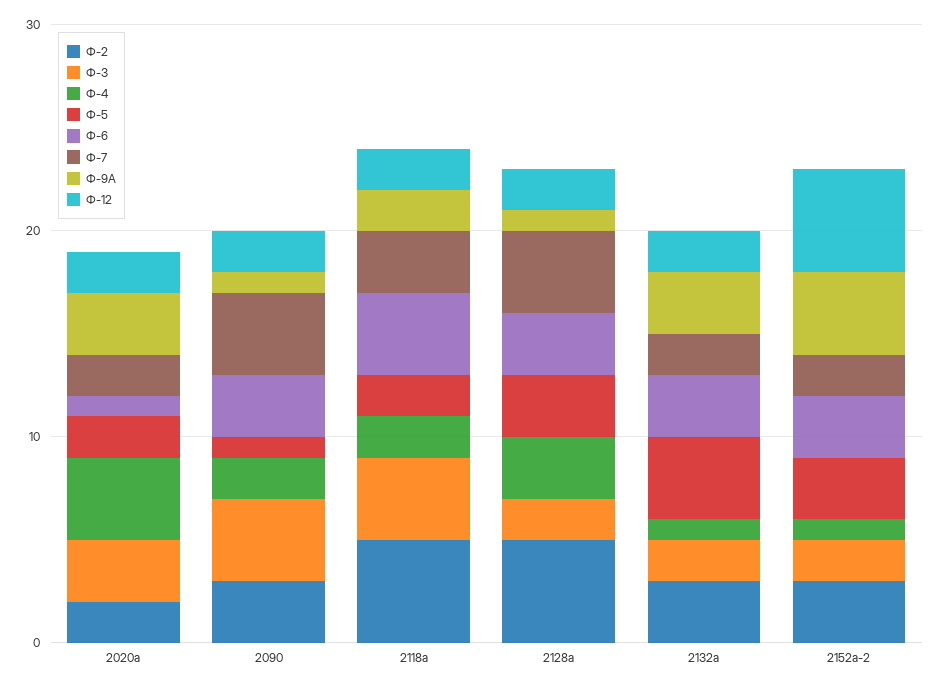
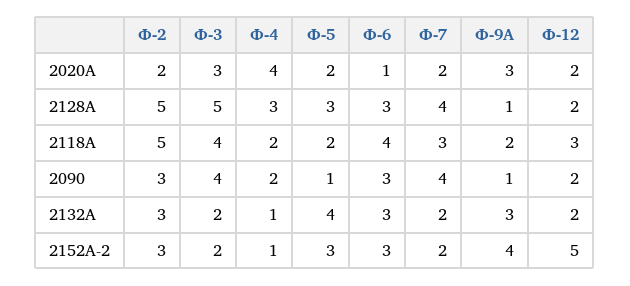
Ф-12, 2118а: 2 -> 3
Ф-3, 2128а: 2 -> 5

